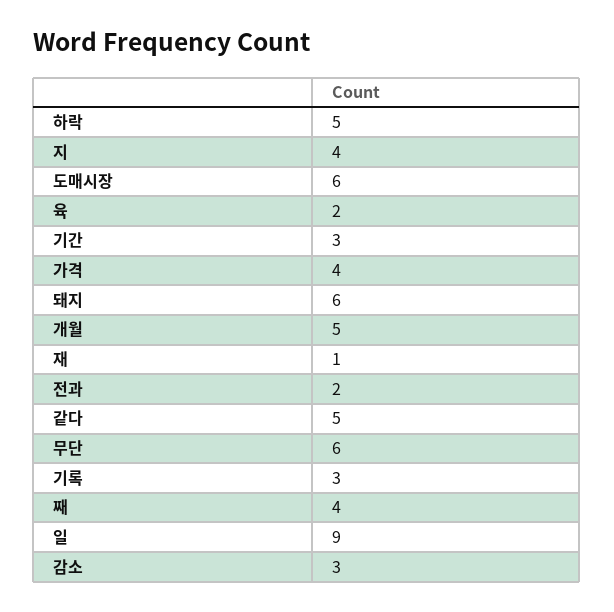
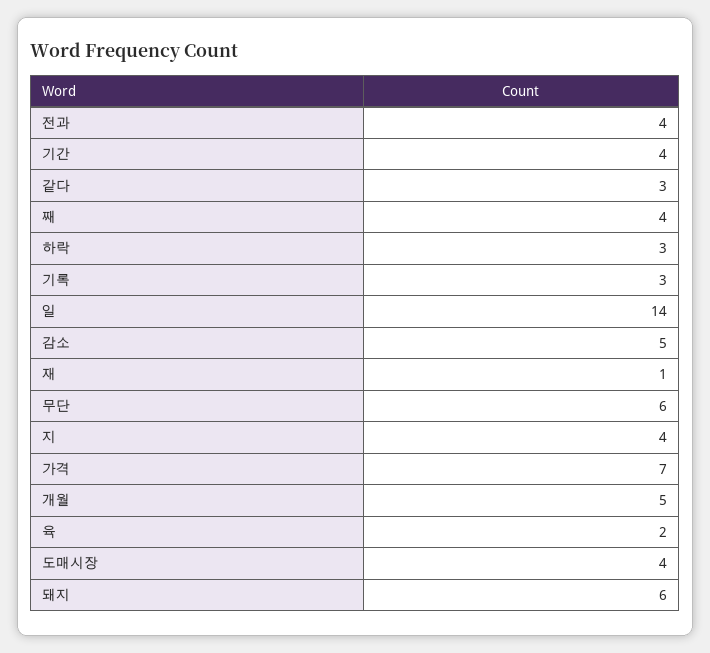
하락: 5 -> 3
도매시장: 6 -> 4
기간: 3 -> 4
가격: 4 -> 7
전과: 2 -> 4
같다: 5 -> 3
일: 9 -> 14
감소: 3 -> 5

